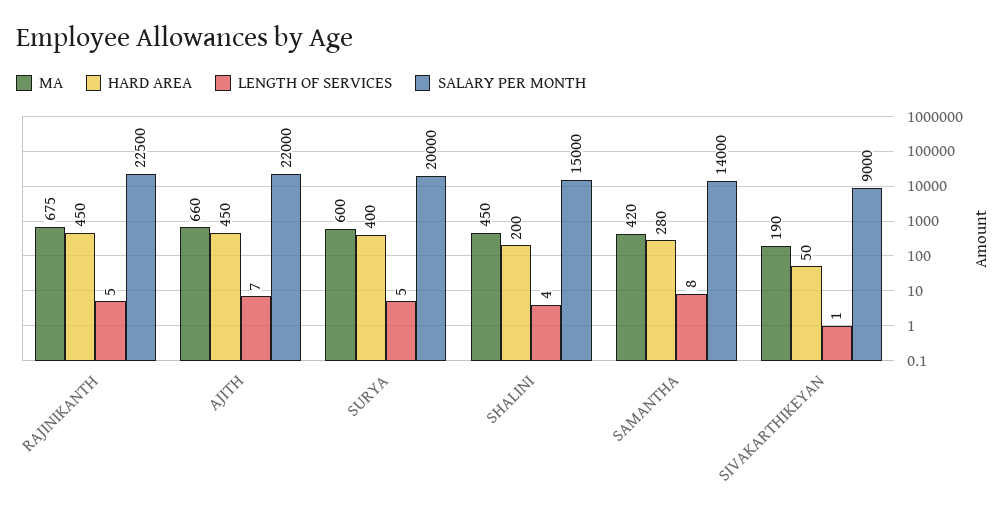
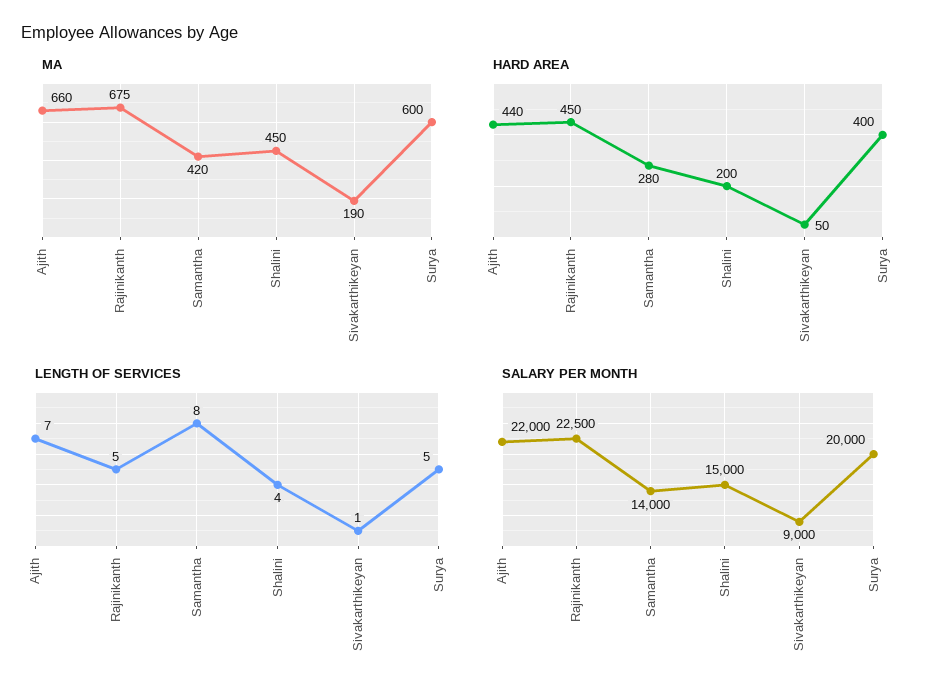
HARD AREA, AJITH: 450 -> 440

